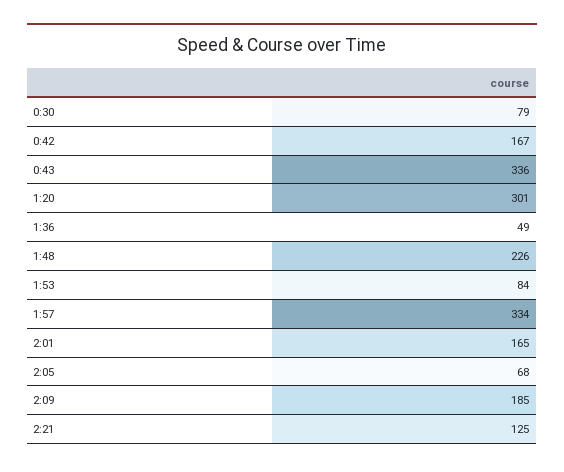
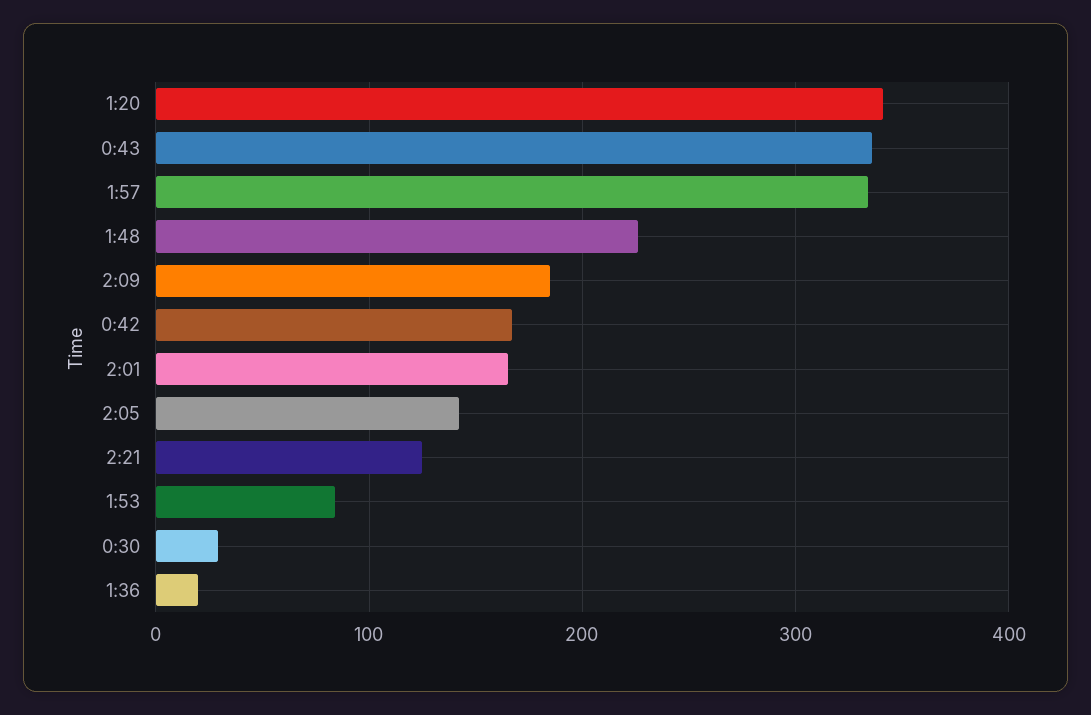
0:30: 79 -> 30
1:20: 301 -> 340
1:36: 49 -> 20
2:05: 68 -> 140

